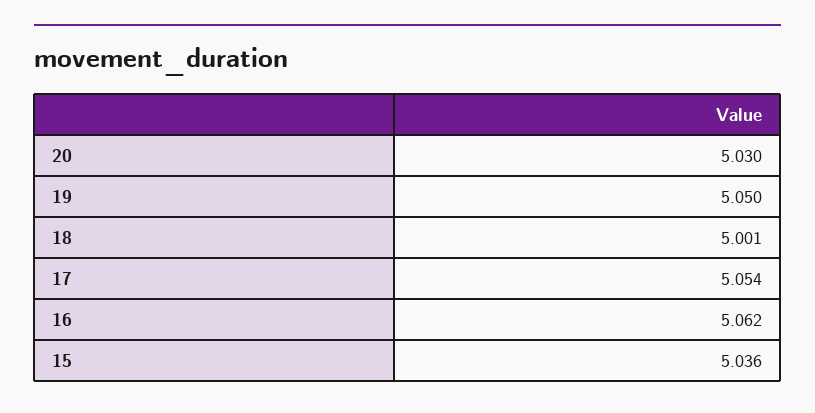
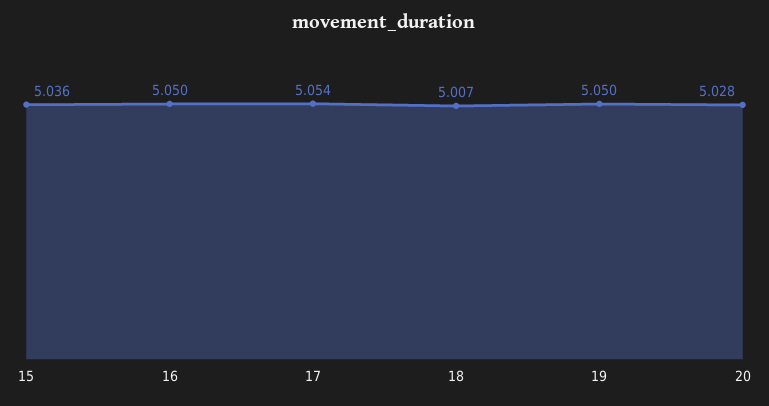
20: 5.03 -> 5.028
18: 5.001 -> 5.007
16: 5.062 -> 5.05

